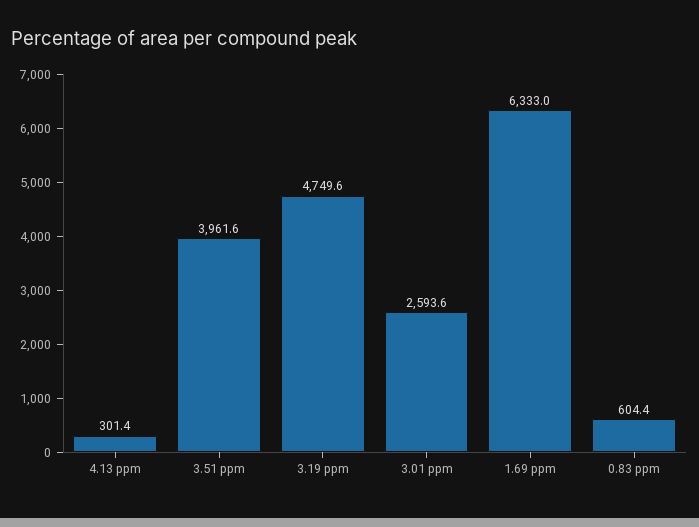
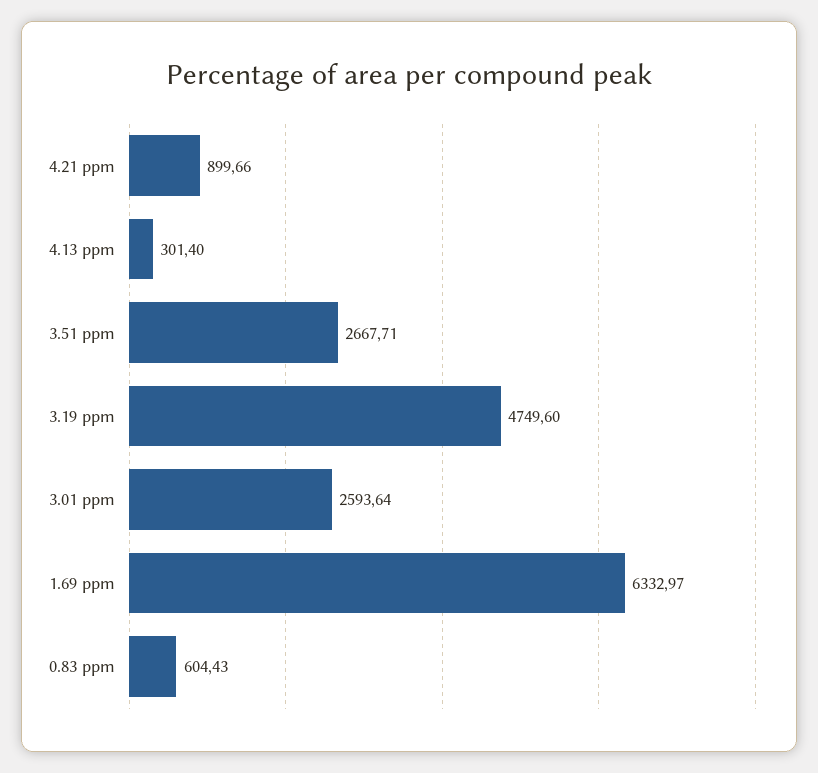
3.51 ppm: 3961.6 -> 2667.71
4.21 ppm: none -> 899.66

